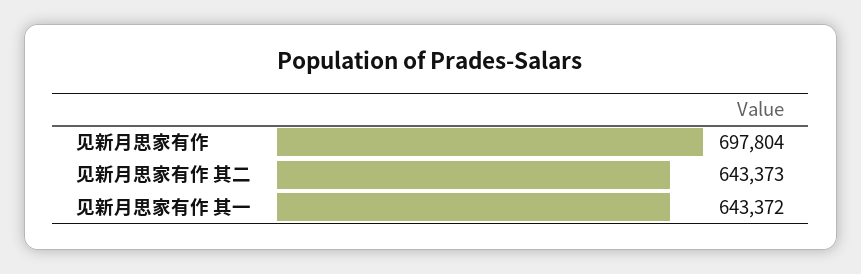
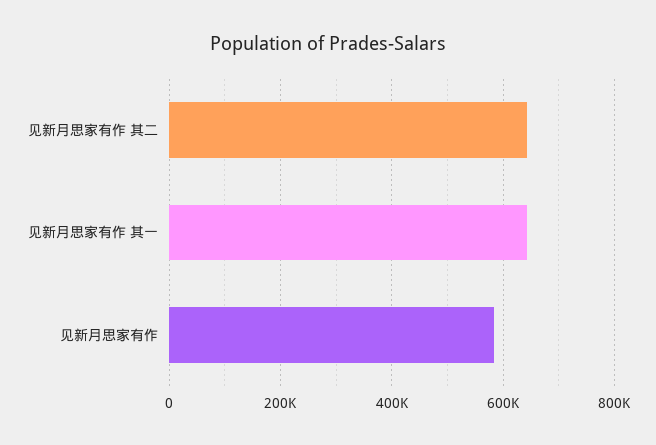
见新月思家有作: 697804 -> 580000

